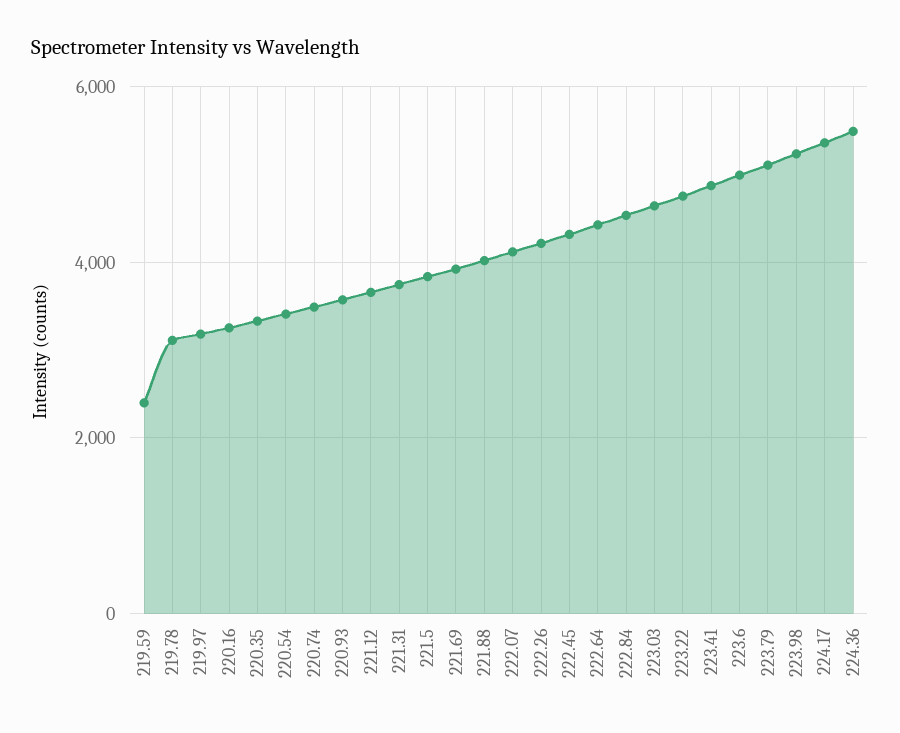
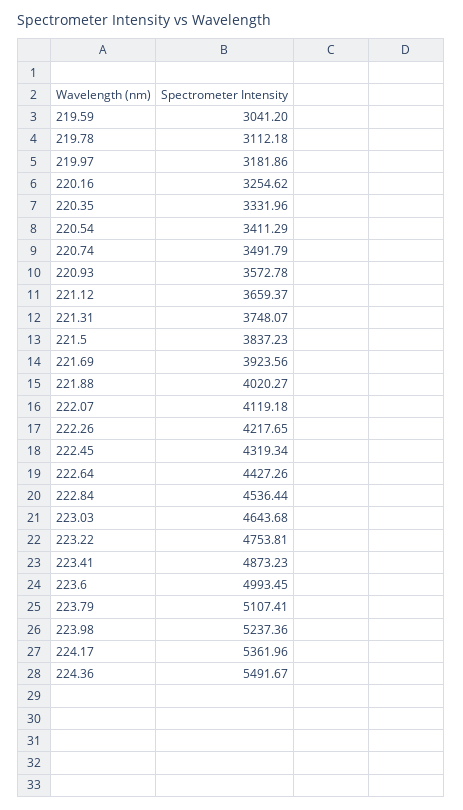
219.59: 2400 -> 3041.2

